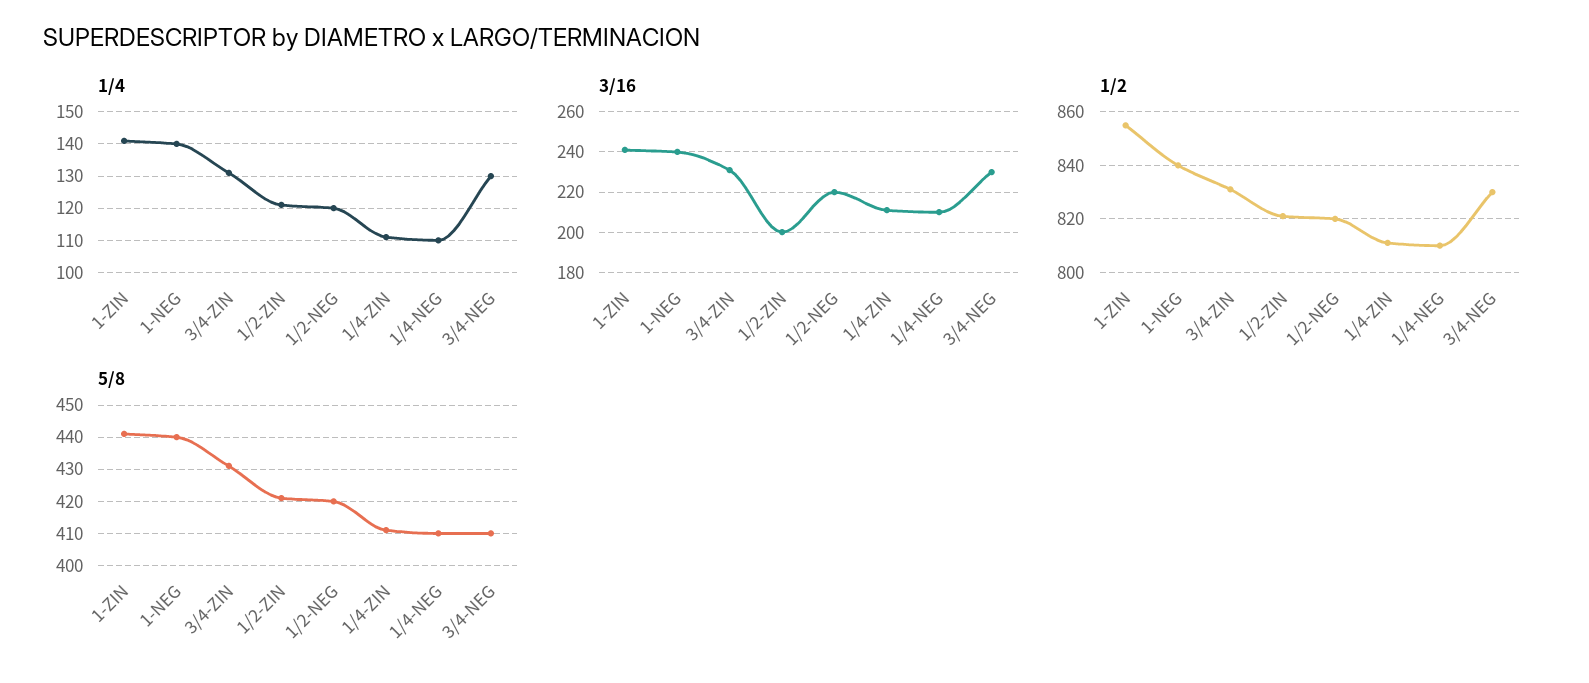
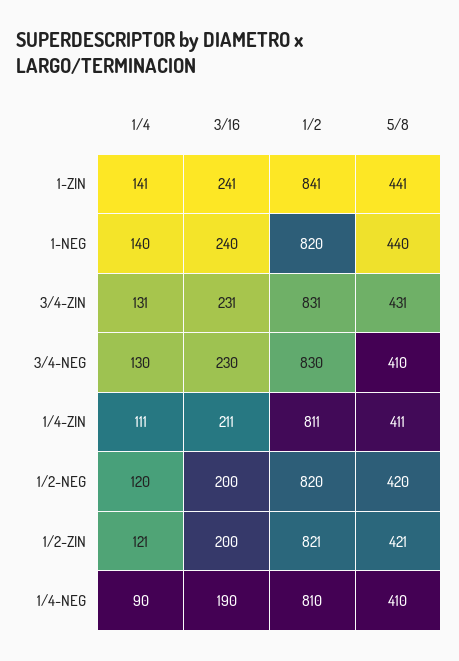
1/4, 1/4-NEG: 110 -> 90
3/16, 1/2-NEG: 220 -> 200
3/16, 1/4-NEG: 210 -> 190
1/2, 1-ZIN: 855 -> 841
1/2, 1-NEG: 840 -> 820

